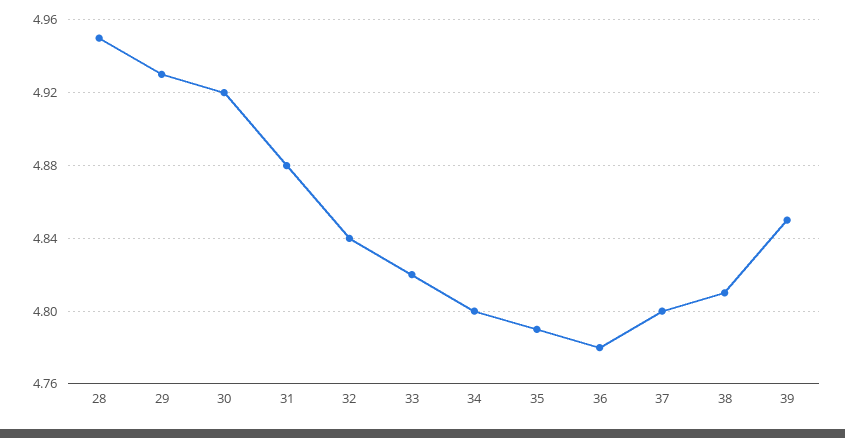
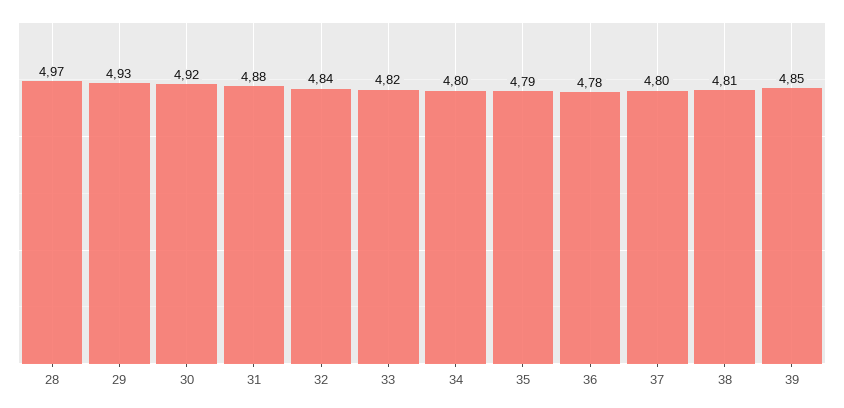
28: 4.95 -> 4.97

